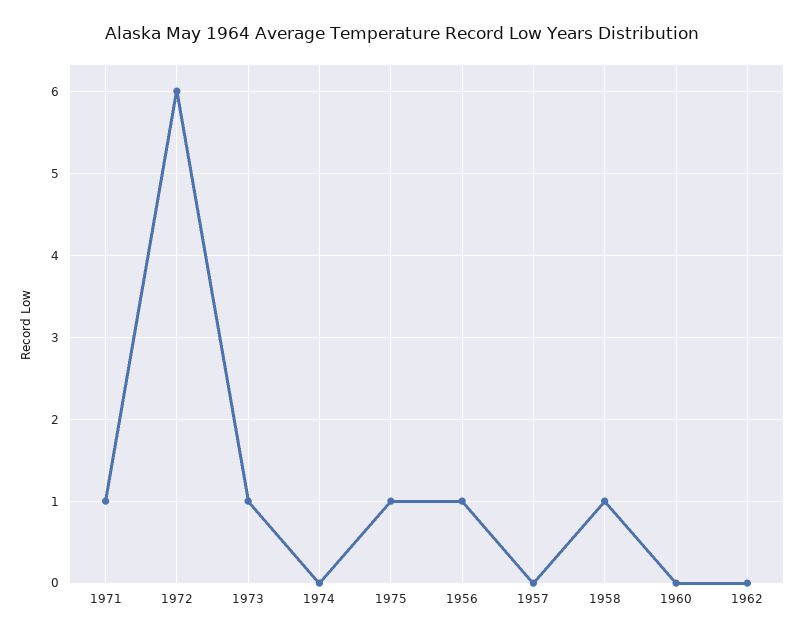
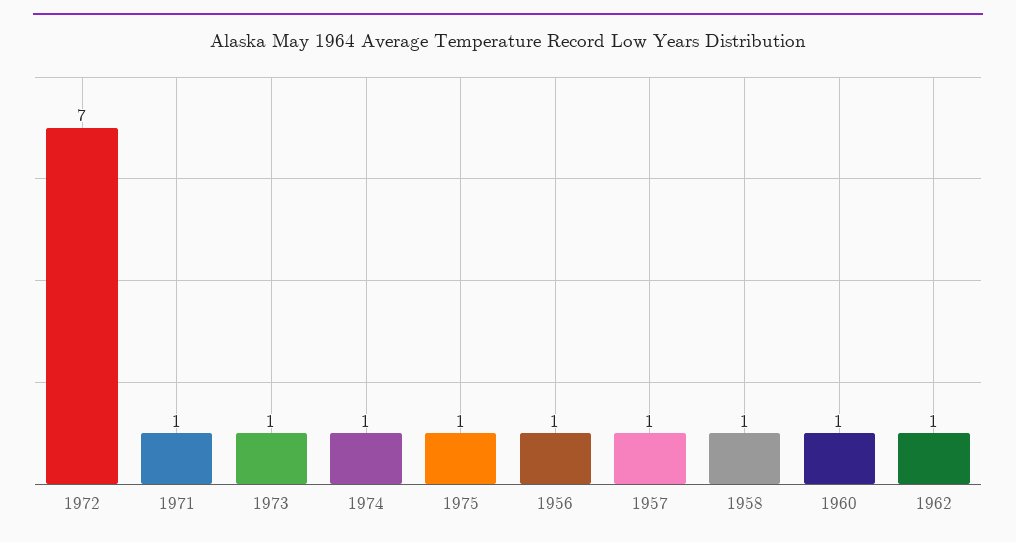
1972: 6 -> 7
1974: 0 -> 1
1957: 0 -> 1
1960: 0 -> 1
1962: 0 -> 1

